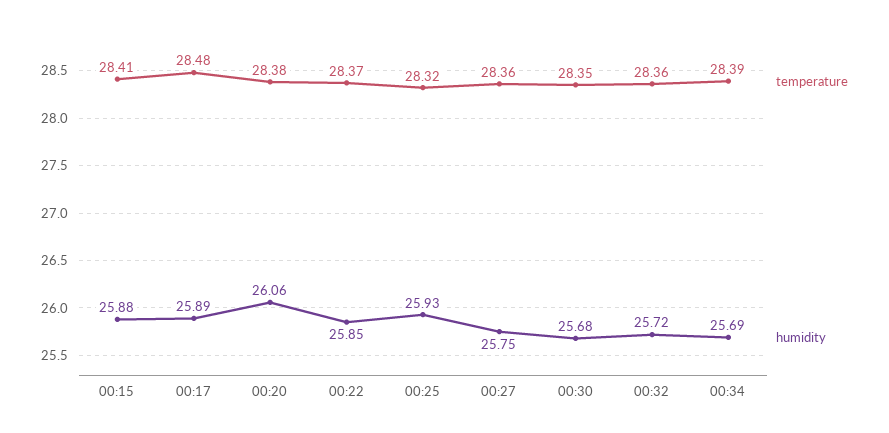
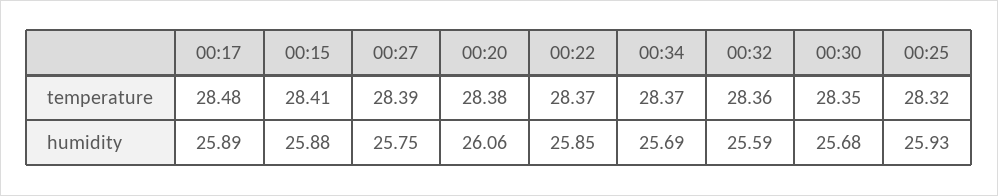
temperature, 00:27: 28.36 -> 28.39
humidity, 00:32: 25.72 -> 25.59
temperature, 00:34: 28.39 -> 28.37

